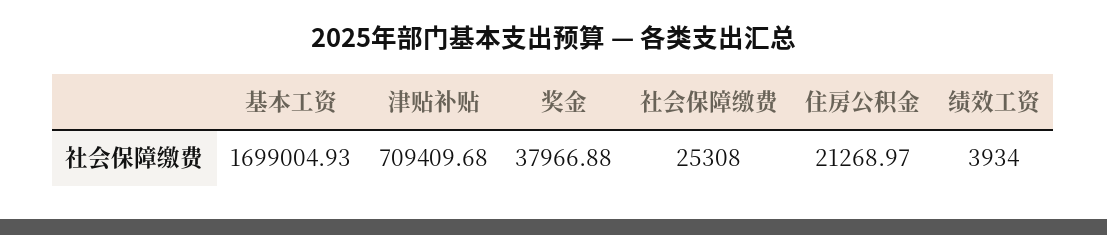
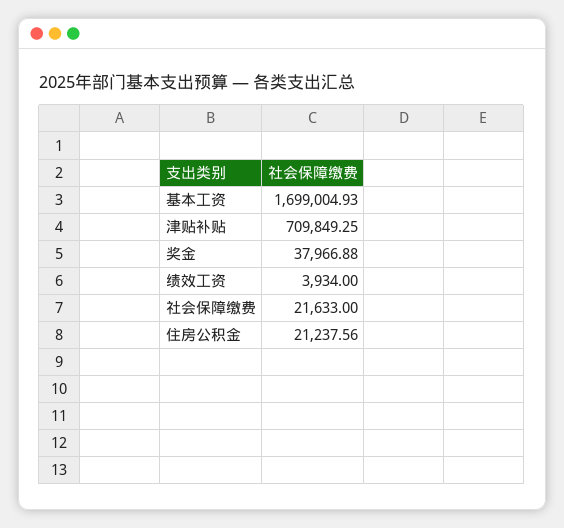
津贴补贴: 709409.68 -> 709849.25
社会保障缴费: 25308 -> 21633
住房公积金: 21268.97 -> 21237.56

